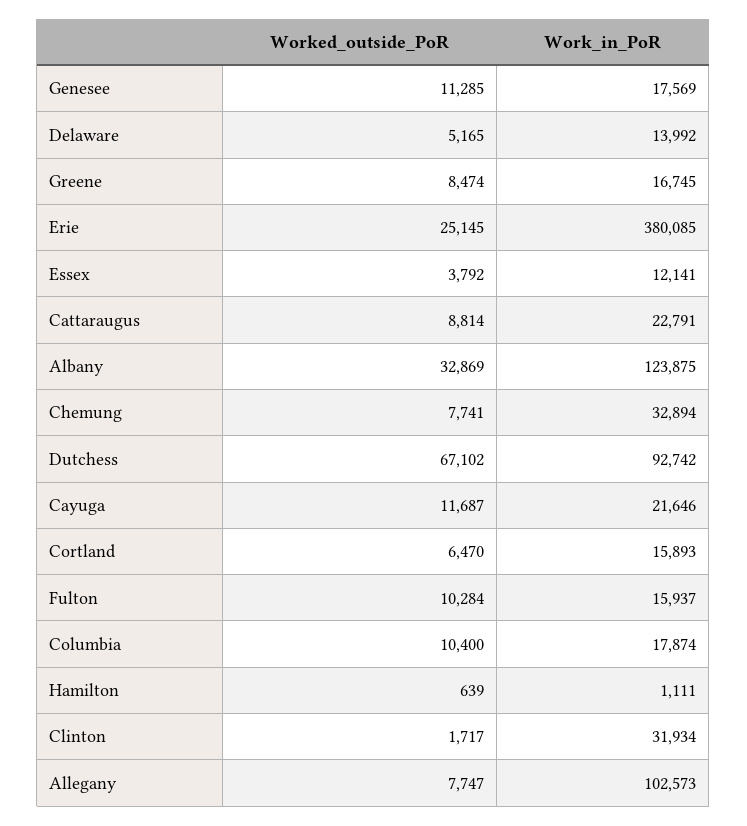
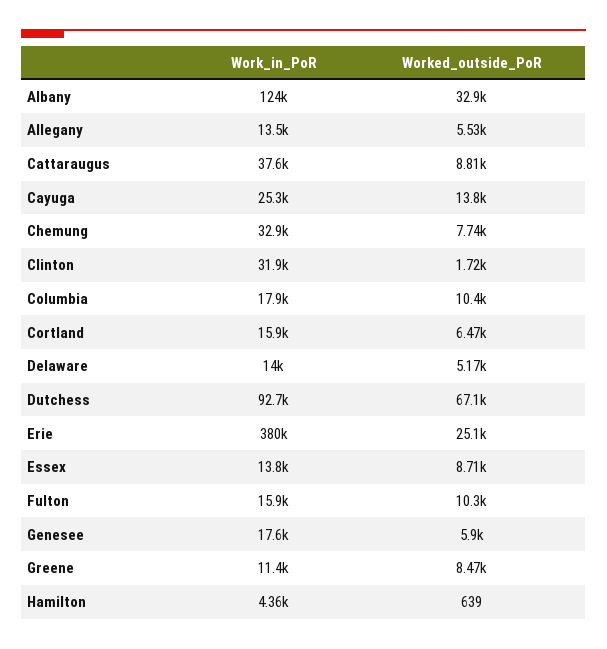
Worked_outside_PoR, Genesee: 11285 -> 5900
Work_in_PoR, Greene: 16745 -> 11400
Worked_outside_PoR, Essex: 3792 -> 8710
Work_in_PoR, Essex: 12141 -> 13800
Work_in_PoR, Cattaraugus: 22791 -> 37600
Worked_outside_PoR, Cayuga: 11687 -> 13800
Work_in_PoR, Cayuga: 21646 -> 25300
Work_in_PoR, Hamilton: 1111 -> 4360
Worked_outside_PoR, Allegany: 7747 -> 5530
Work_in_PoR, Allegany: 102573 -> 13500

